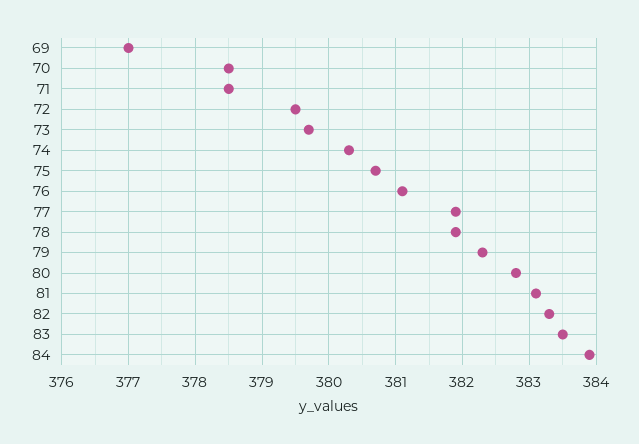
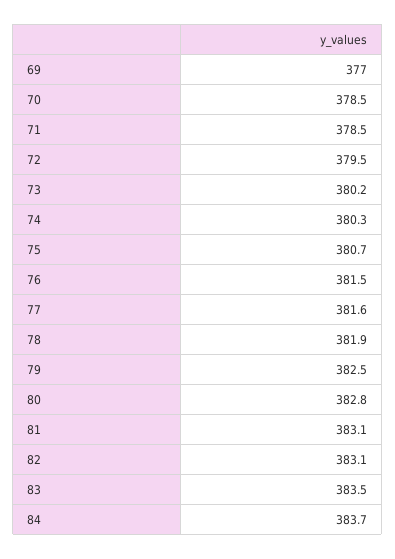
73: 379.7 -> 380.2
76: 381.1 -> 381.5
77: 381.9 -> 381.6
79: 382.3 -> 382.5
82: 383.3 -> 383.1
84: 383.9 -> 383.7

